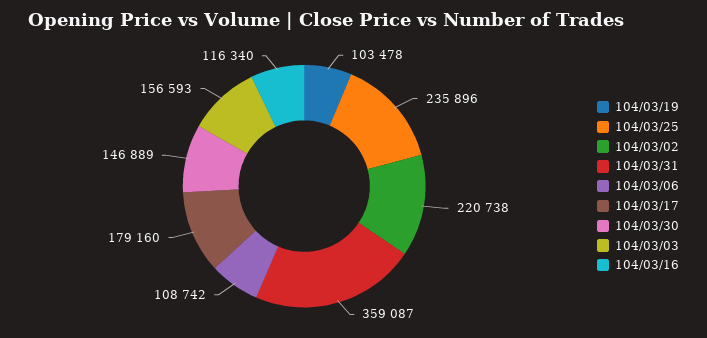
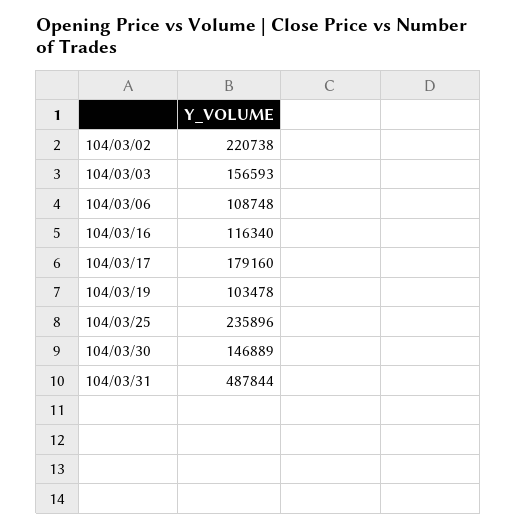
104/03/31: 359087 -> 487844
104/03/06: 108742 -> 108748

